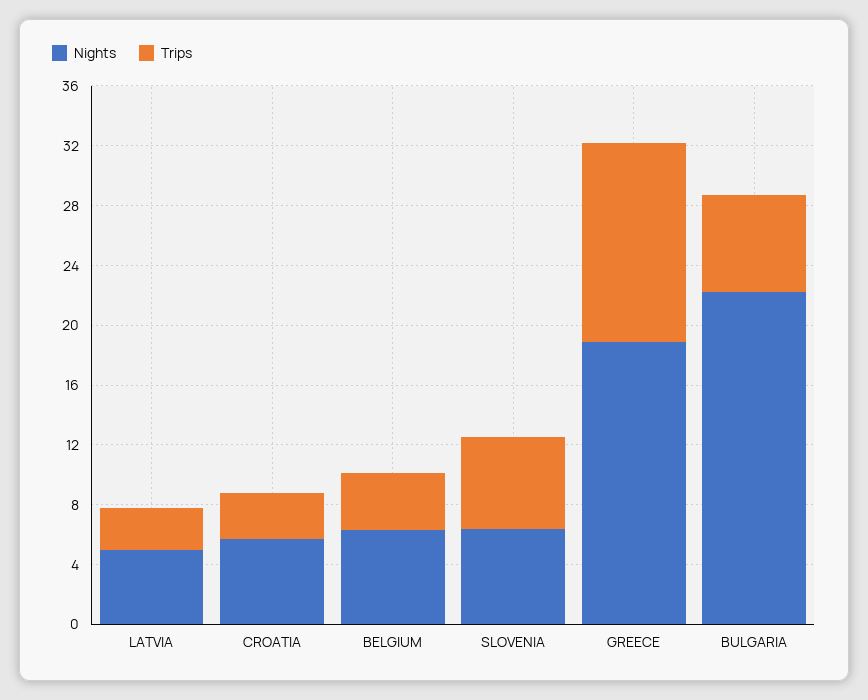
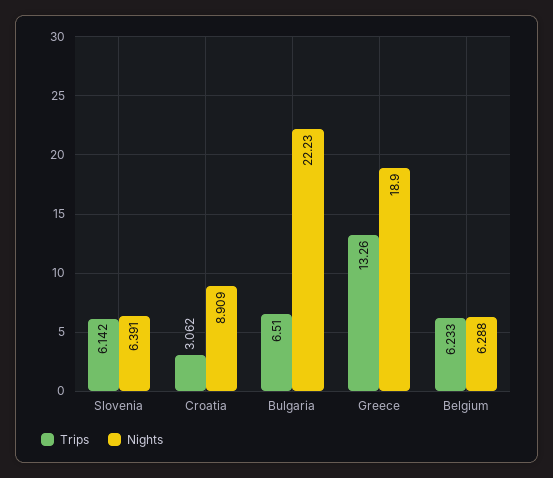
Nights, LATVIA: 5 -> none
Trips, LATVIA: 3 -> none
Nights, CROATIA: 6 -> 8.909
Trips, BELGIUM: 4 -> 6.233

